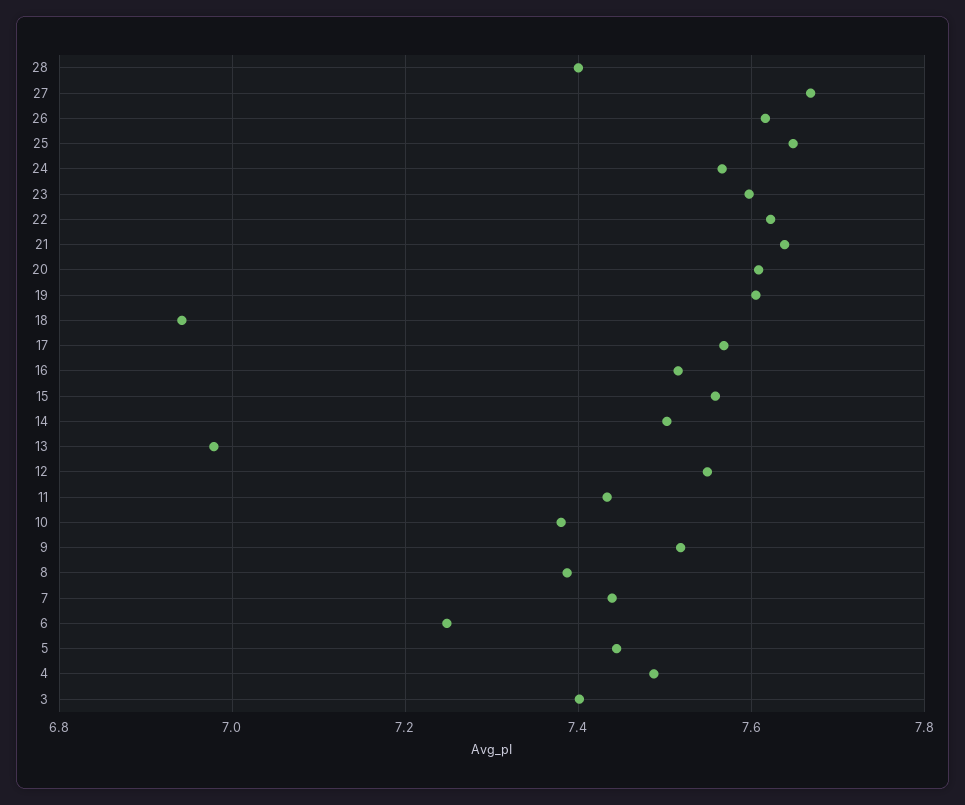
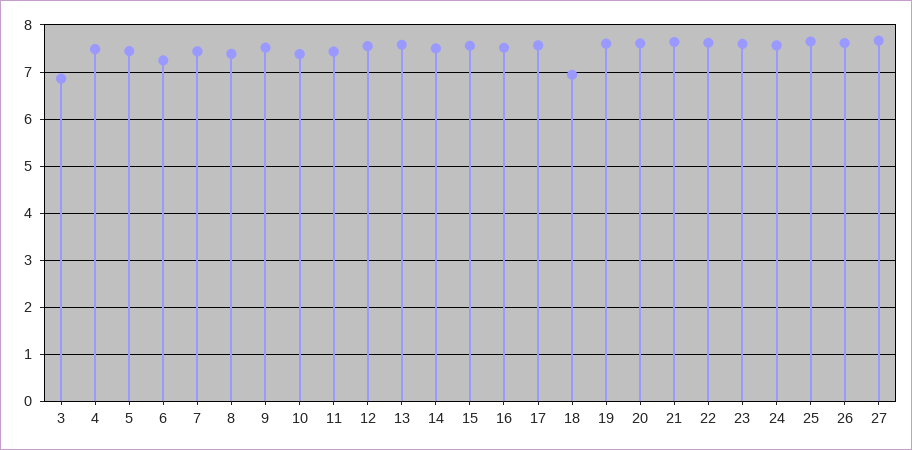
28: 7.4 -> none
13: 6.98 -> 7.6
3: 7.4 -> 6.8

